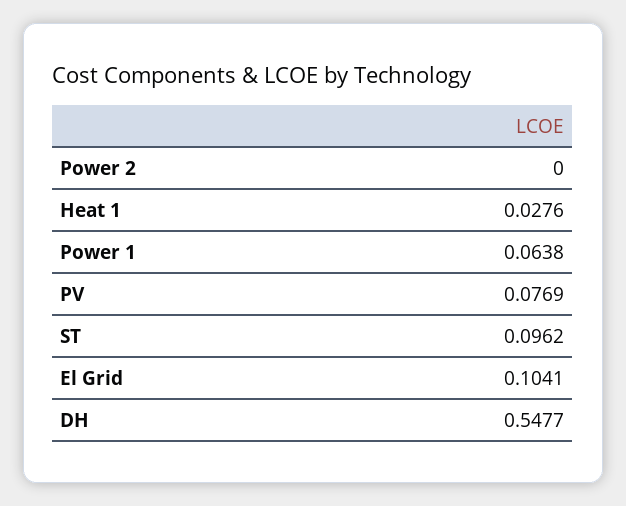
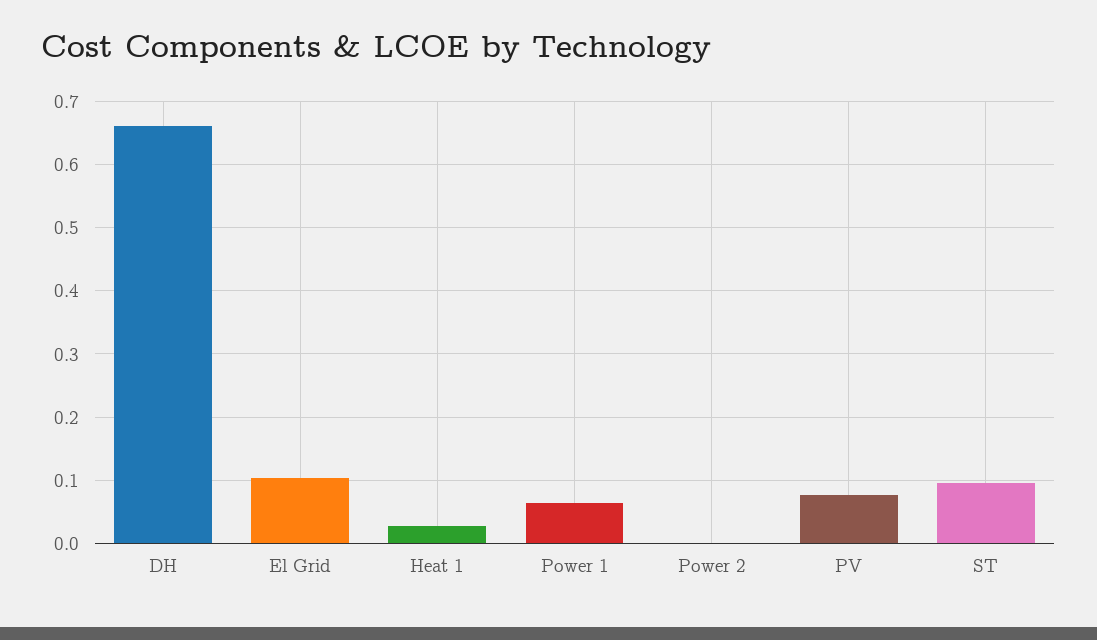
DH: 0.5477 -> 0.66

